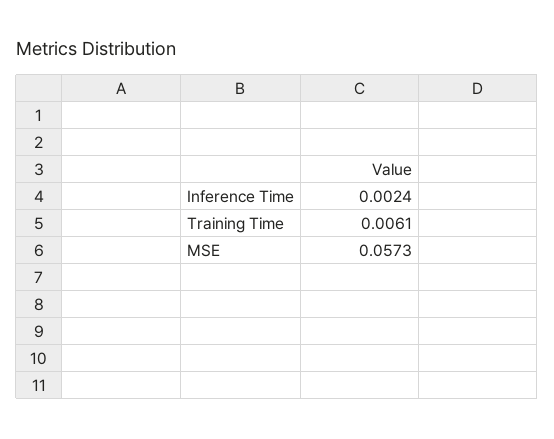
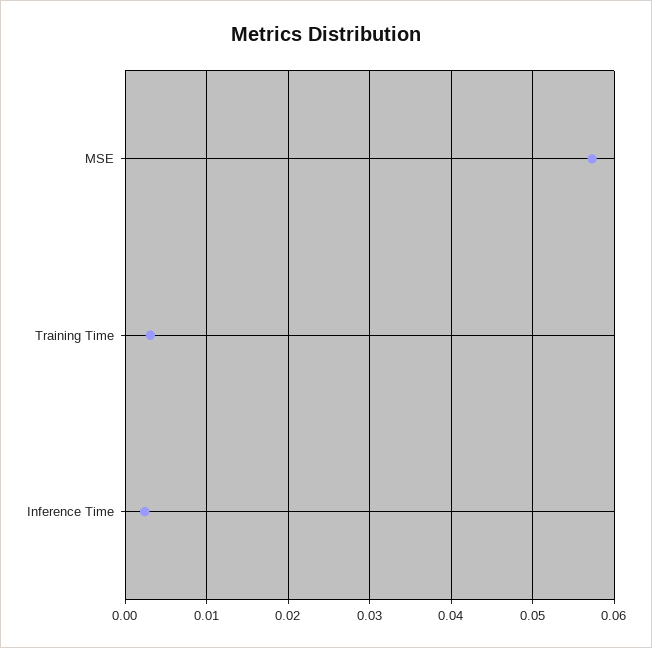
Training Time: 0.0061 -> 0.003

